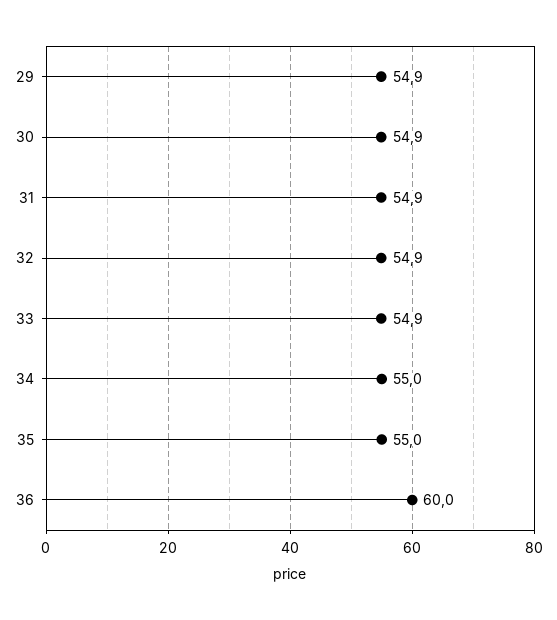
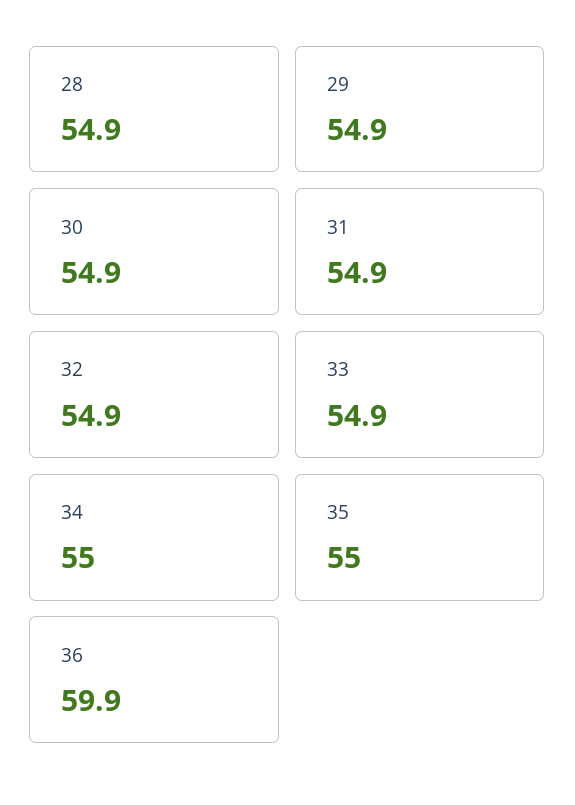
36: 60 -> 59.9
28: none -> 54.9

